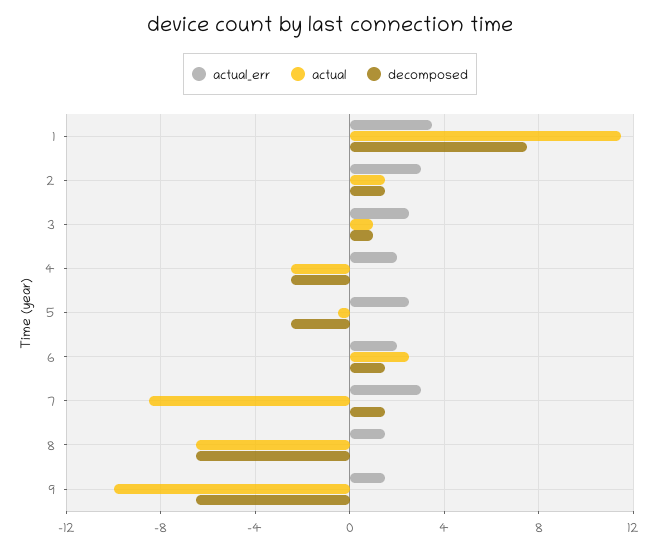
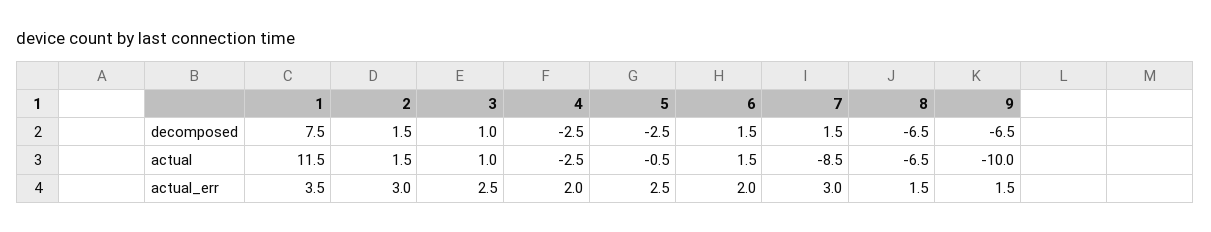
actual, 6: 2.5 -> 1.5

